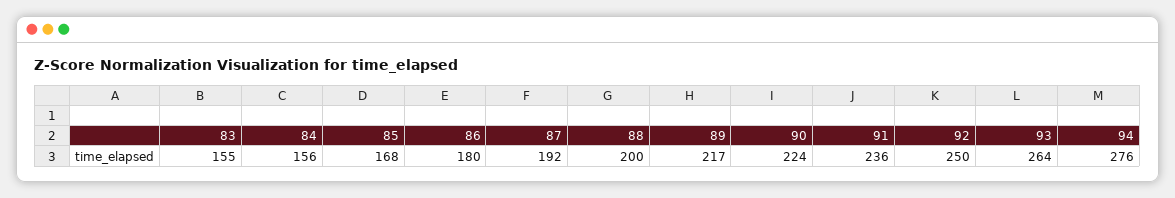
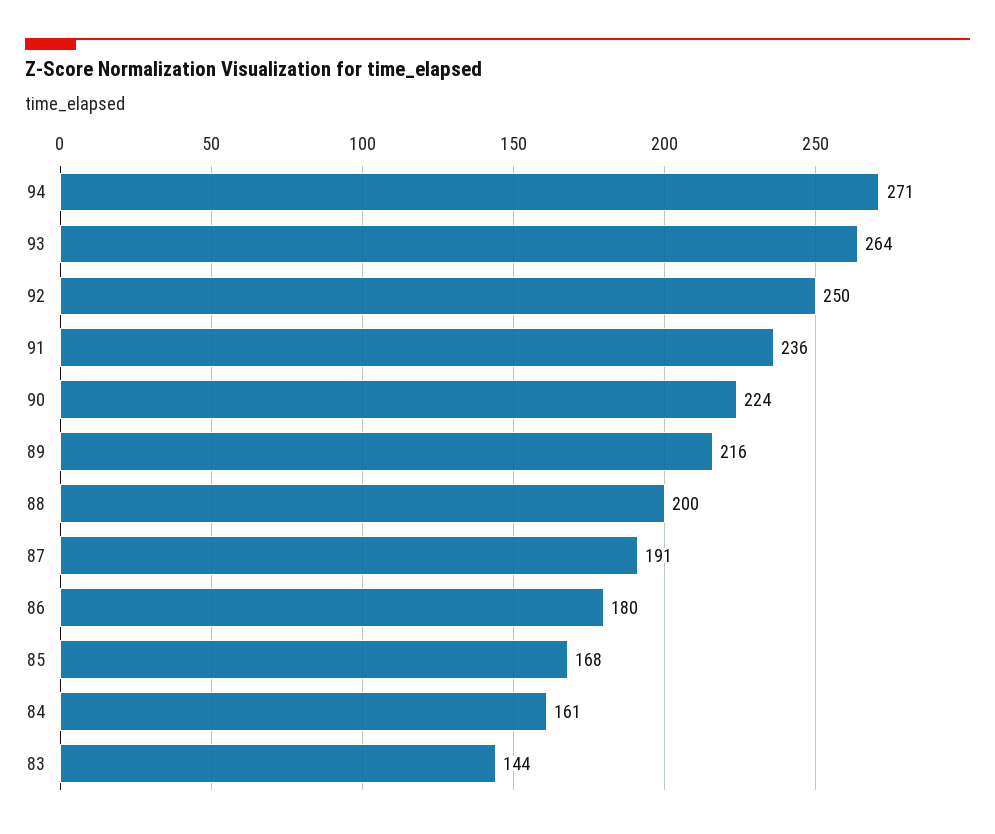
83: 155 -> 144
84: 156 -> 161
87: 192 -> 191
89: 217 -> 216
94: 276 -> 271

